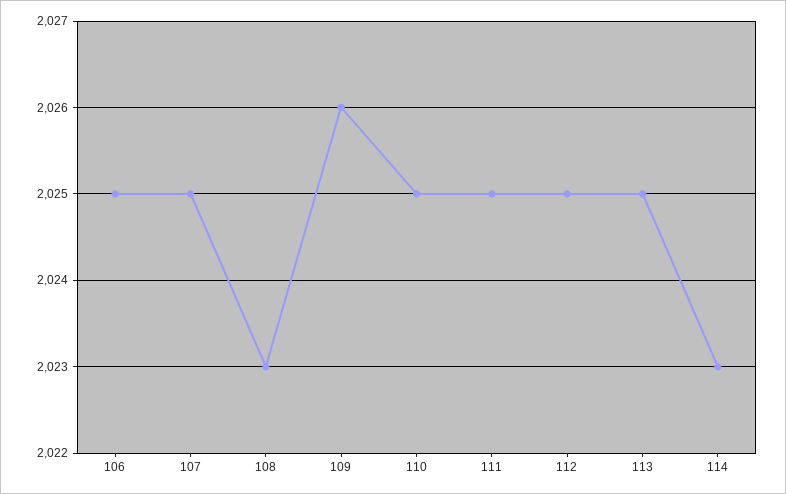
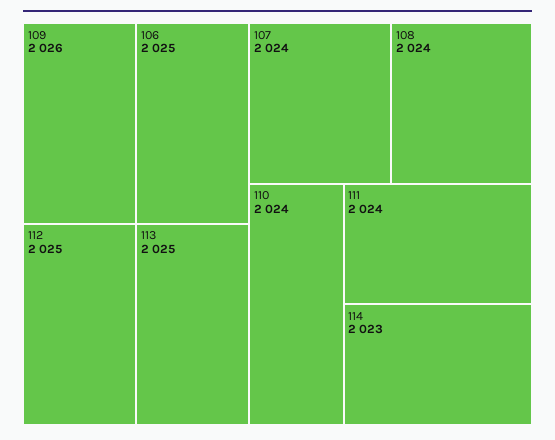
107: 2025 -> 2024
108: 2023 -> 2024
110: 2025 -> 2024
111: 2025 -> 2024

